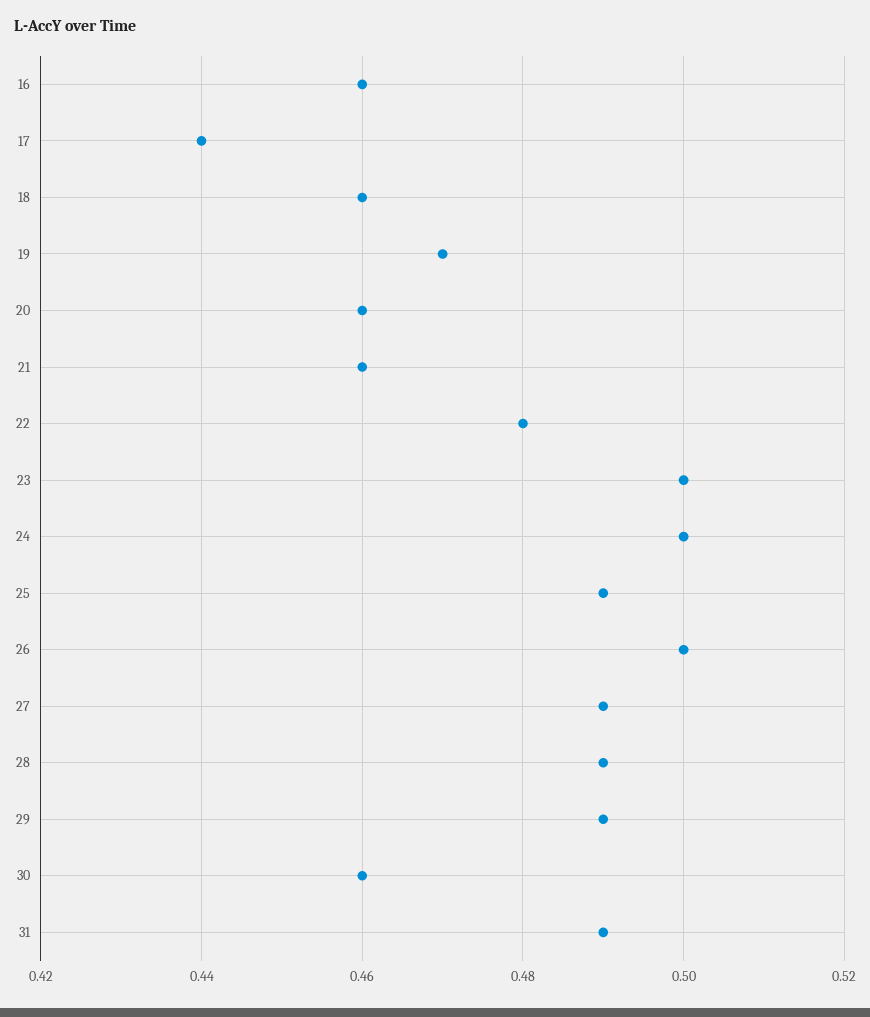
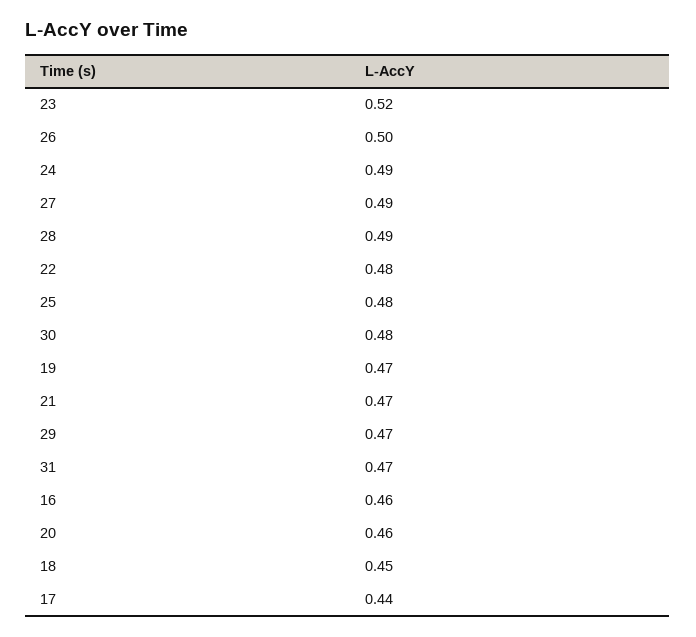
18: 0.46 -> 0.45
21: 0.46 -> 0.47
23: 0.5 -> 0.52
24: 0.5 -> 0.49
25: 0.49 -> 0.48
29: 0.49 -> 0.47
30: 0.46 -> 0.48
31: 0.49 -> 0.47

